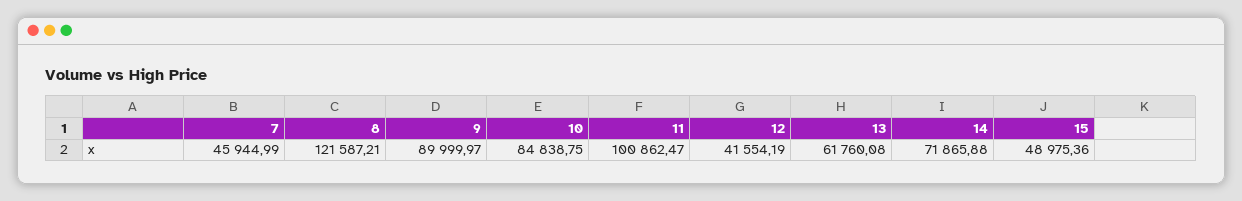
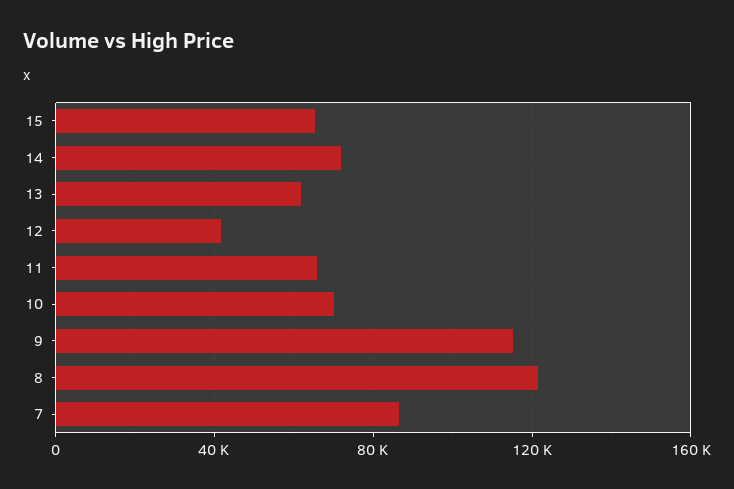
7: 45944.99 -> 85000
9: 89999.97 -> 115000
10: 84838.75 -> 70000
11: 100862.47 -> 65000
15: 48975.36 -> 65000

